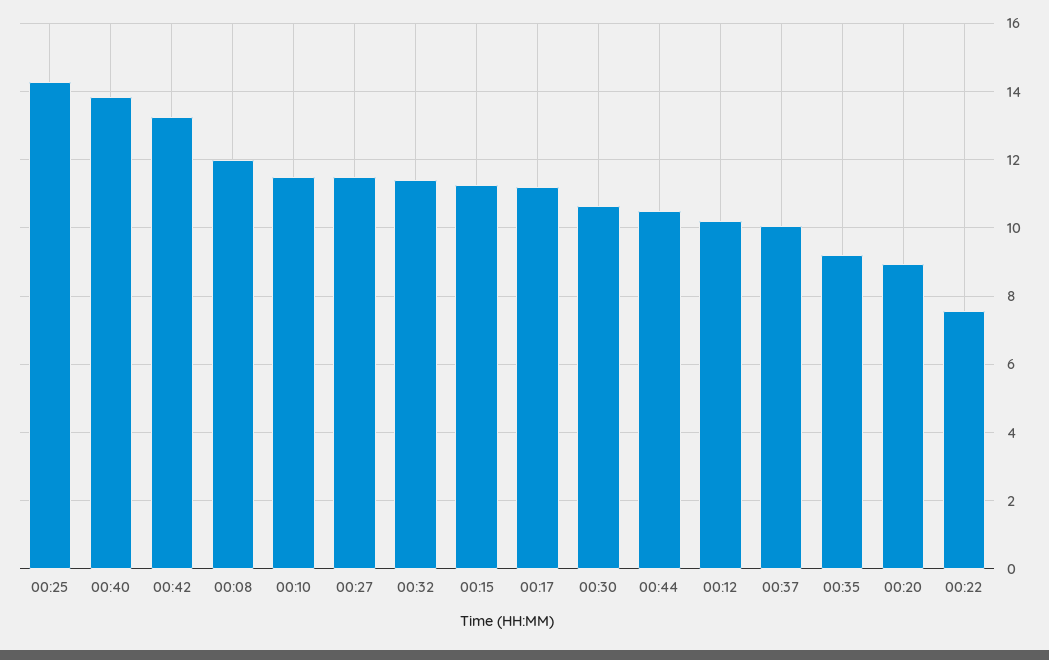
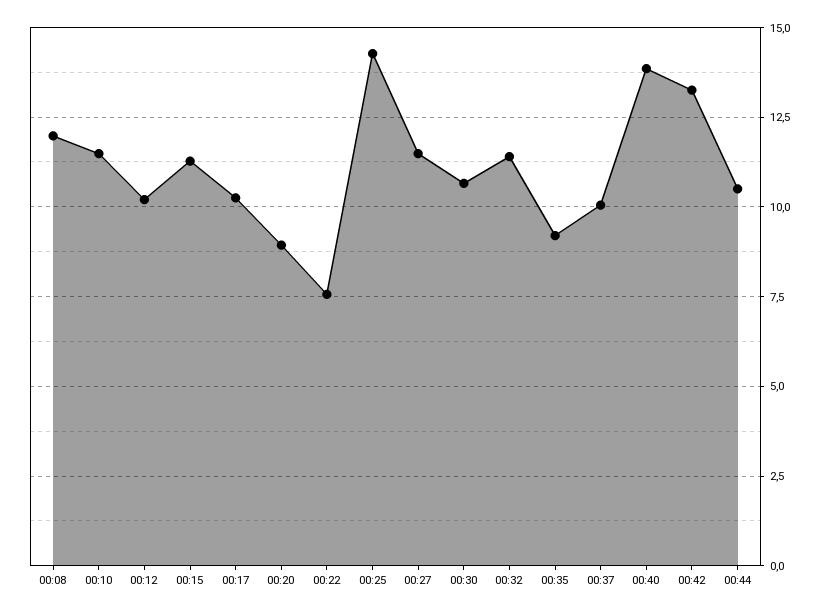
00:17: 11.2 -> 10.25

